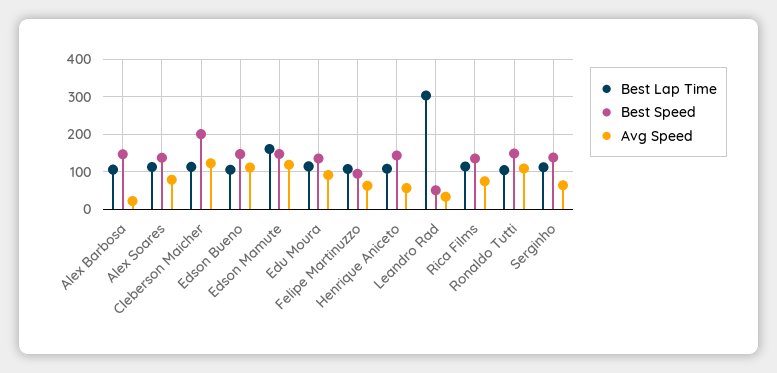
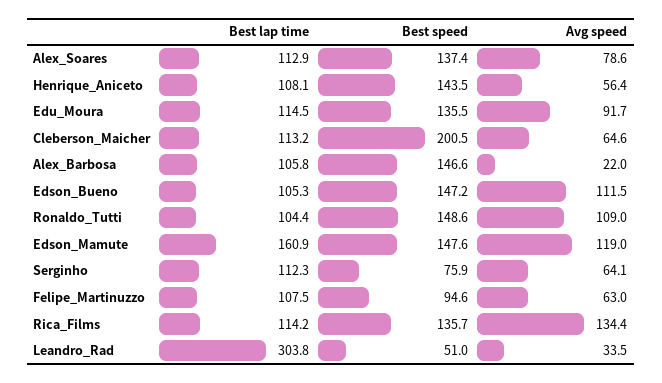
Avg Speed, Cleberson Maicher: 120 -> 64.6
Avg Speed, Rica Films: 80 -> 134.4
Best Speed, Serginho: 140 -> 75.9

